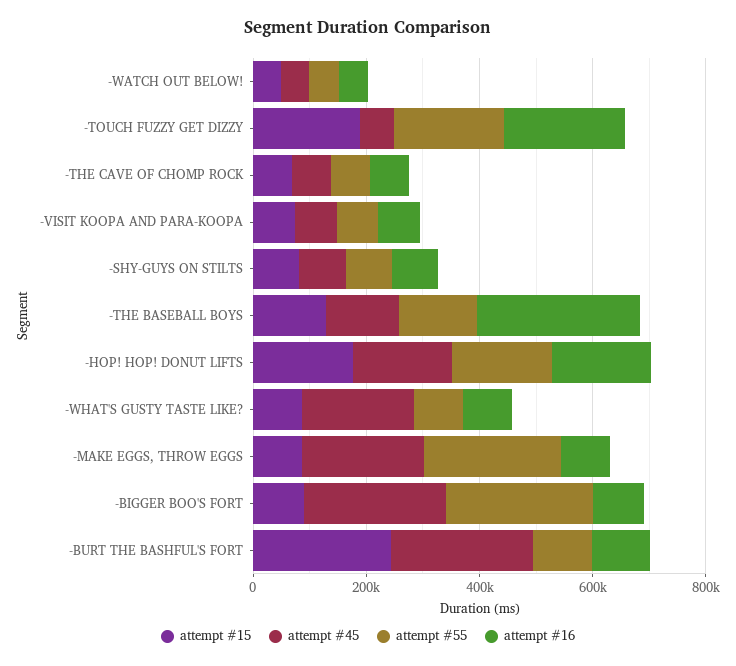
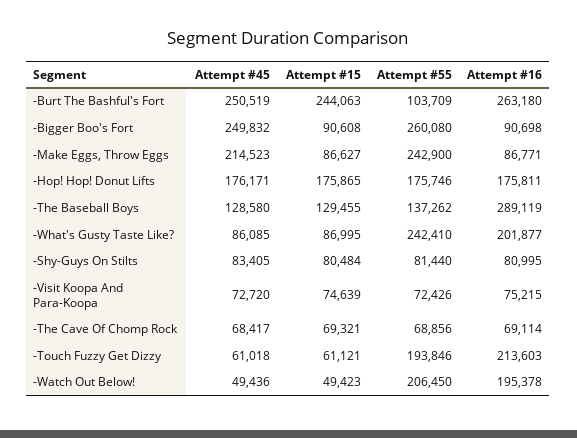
attempt #55, -WATCH OUT BELOW!: 50000 -> 206450
attempt #16, -WATCH OUT BELOW!: 50000 -> 195378
attempt #15, -TOUCH FUZZY GET DIZZY: 200000 -> 61121
attempt #45, -WHAT'S GUSTY TASTE LIKE?: 200000 -> 86085
attempt #55, -WHAT'S GUSTY TASTE LIKE?: 100000 -> 242410
attempt #16, -WHAT'S GUSTY TASTE LIKE?: 100000 -> 201877
attempt #16, -BURT THE BASHFUL'S FORT: 100000 -> 263180

